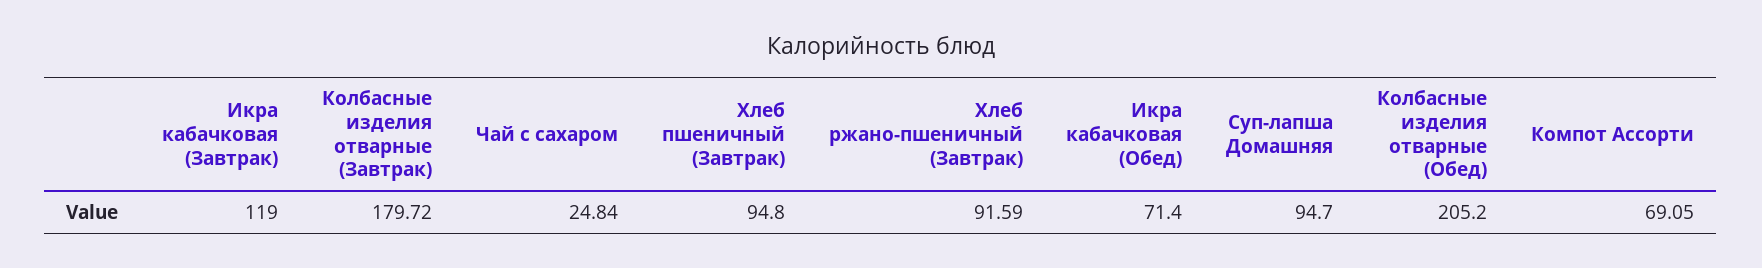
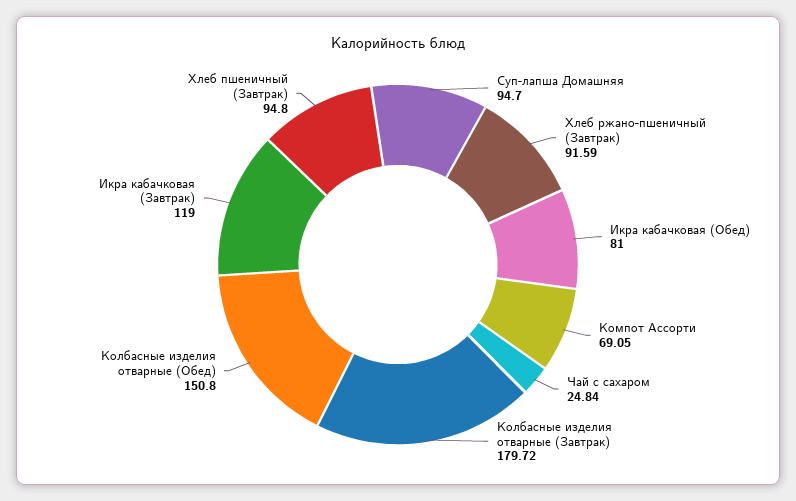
Икра кабачковая (Обед): 71.4 -> 81
Колбасные изделия отварные (Обед): 205.2 -> 150.8

